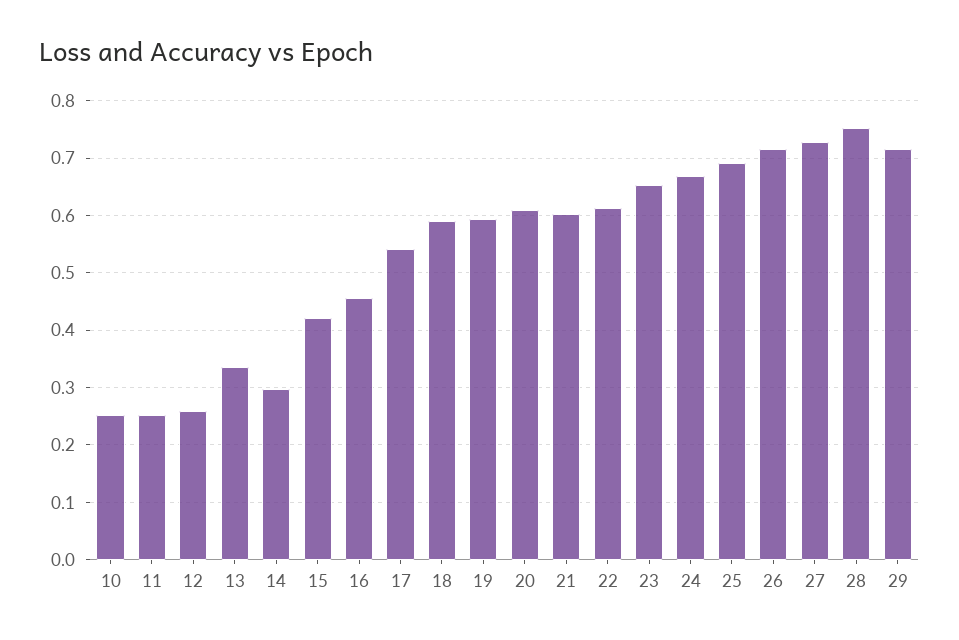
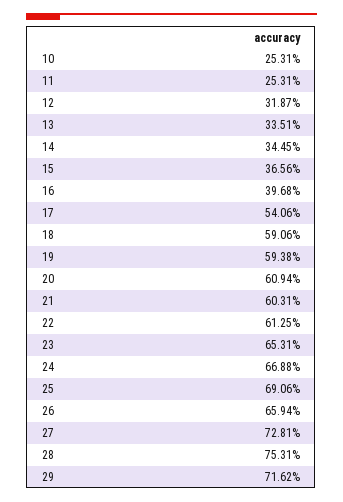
12: 0.26 -> 0.3187
14: 0.3 -> 0.3445
15: 0.42 -> 0.3656
16: 0.46 -> 0.3968
26: 0.72 -> 0.6594

